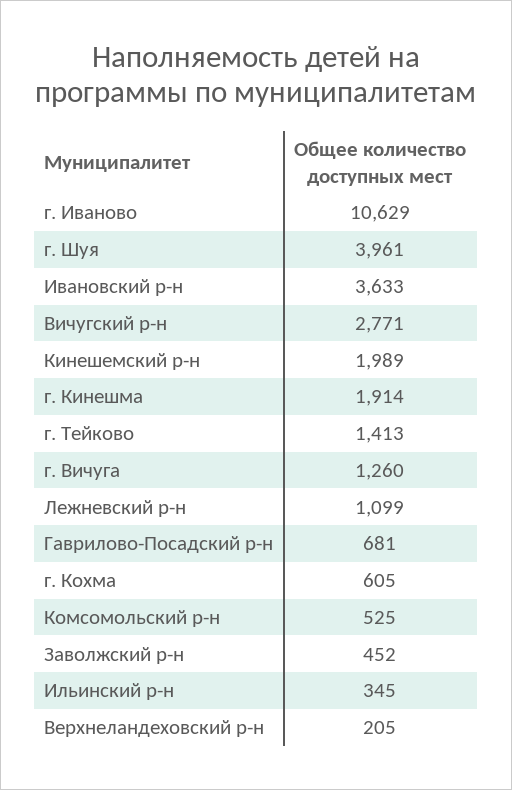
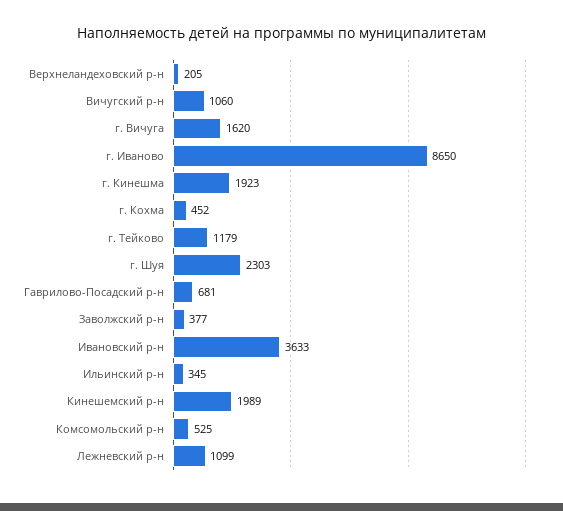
г. Иваново: 10629 -> 8650
г. Шуя: 3961 -> 2303
Вичугский р-н: 2771 -> 1060
г. Кинешма: 1914 -> 1923
г. Тейково: 1413 -> 1179
г. Вичуга: 1260 -> 1620
г. Кохма: 605 -> 452
Заволжский р-н: 452 -> 377

